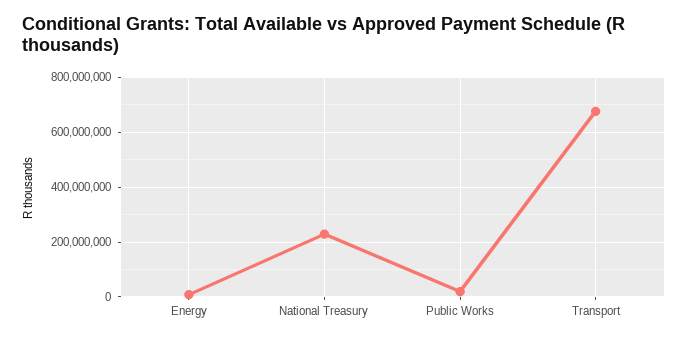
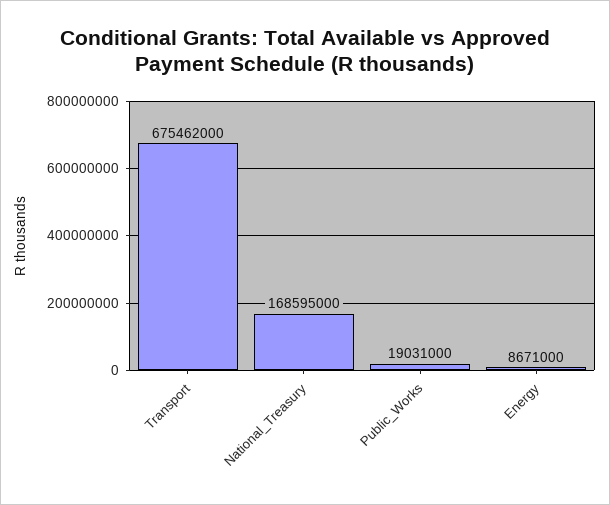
National Treasury: 225000000 -> 168595000

